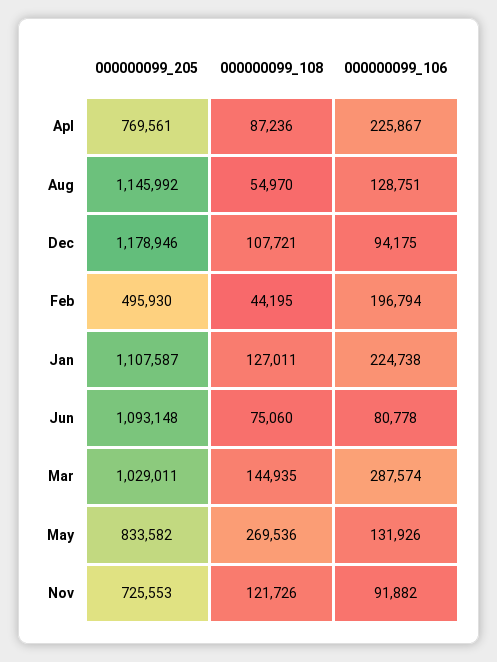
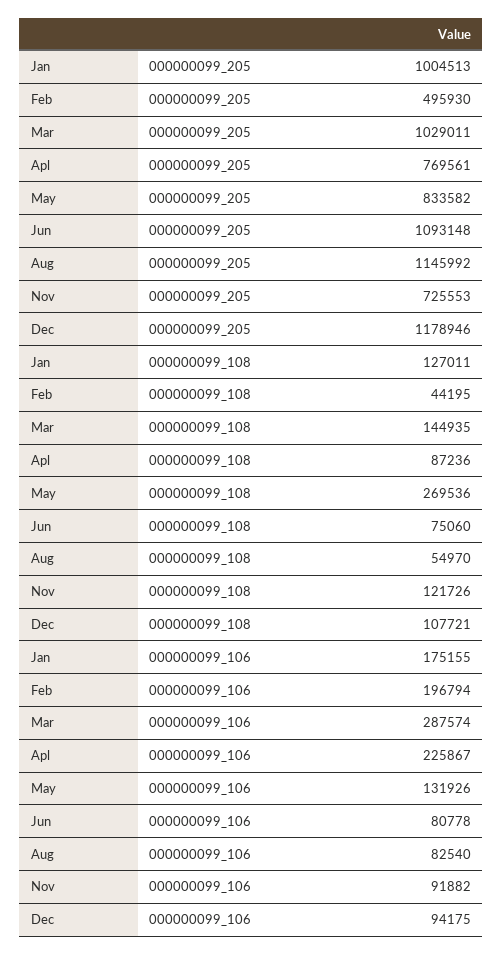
000000099_106, Aug: 128751 -> 82540
000000099_205, Jan: 1107587 -> 1004513
000000099_106, Jan: 224738 -> 175155

